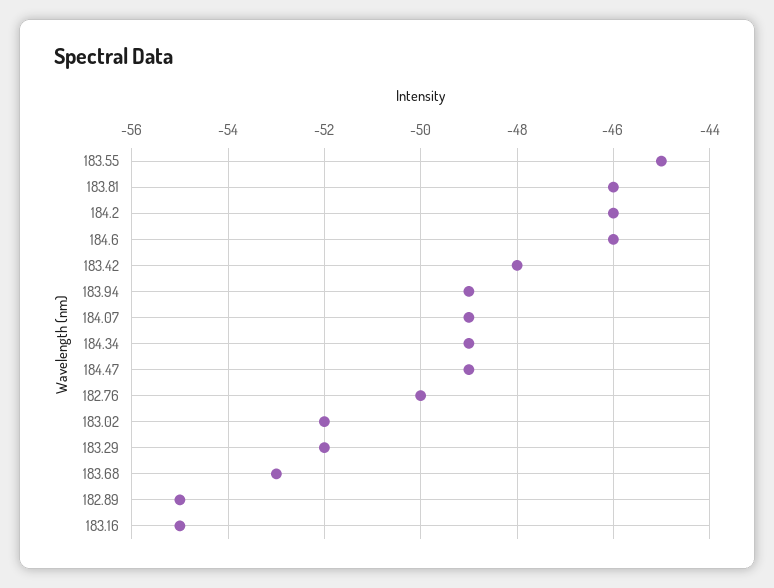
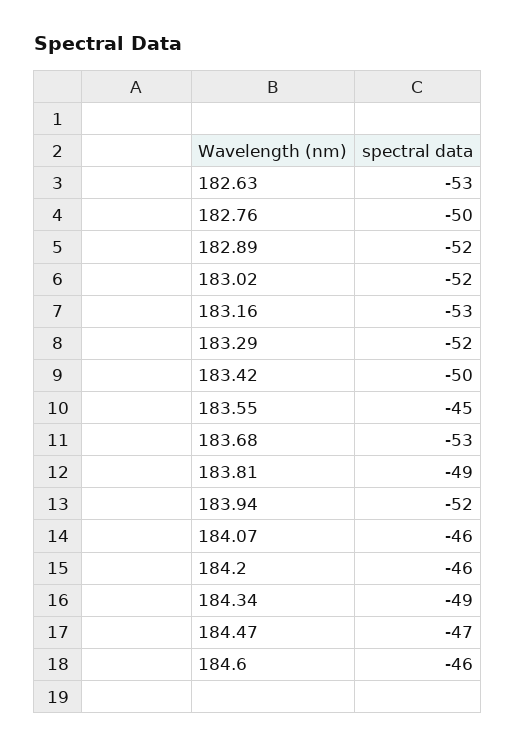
183.81: -46 -> -49
183.42: -48 -> -50
183.94: -49 -> -52
184.07: -49 -> -46
184.47: -49 -> -47
182.89: -55 -> -52
183.16: -55 -> -53
182.63: none -> -53

